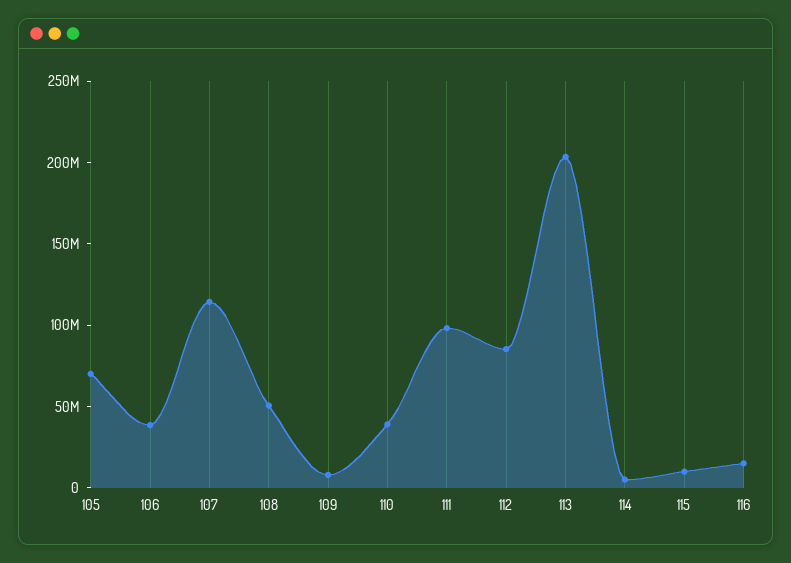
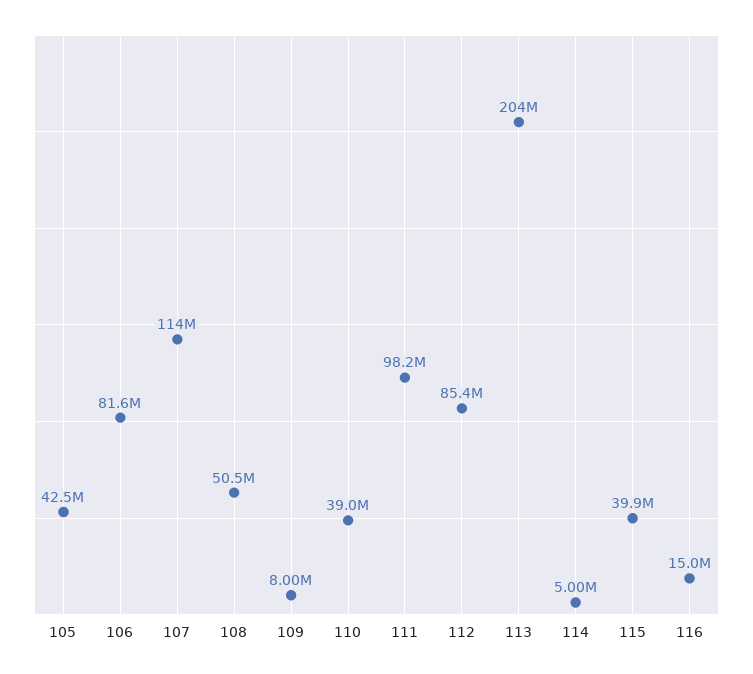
105: 70000000 -> 42500000
106: 40000000 -> 81600000
115: 10000000 -> 39900000

